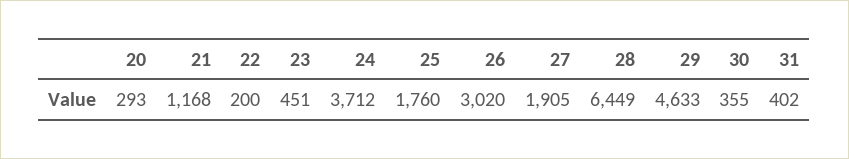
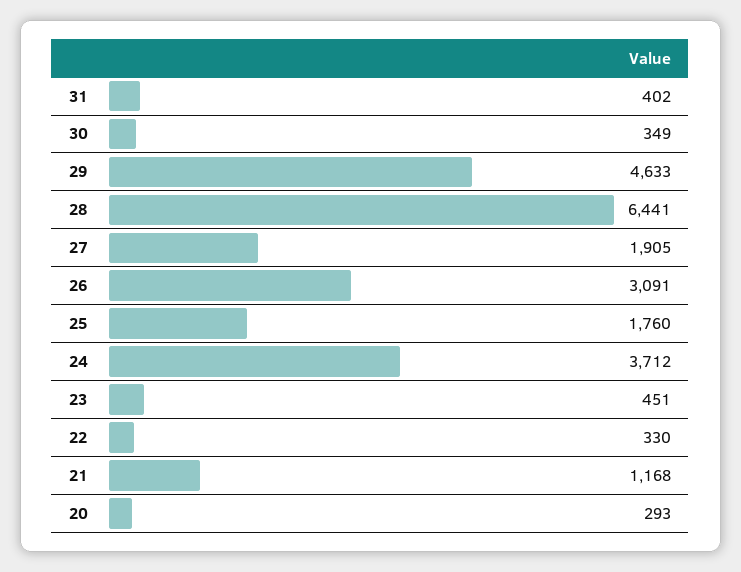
22: 200 -> 330
26: 3020 -> 3091
28: 6449 -> 6441
30: 355 -> 349

